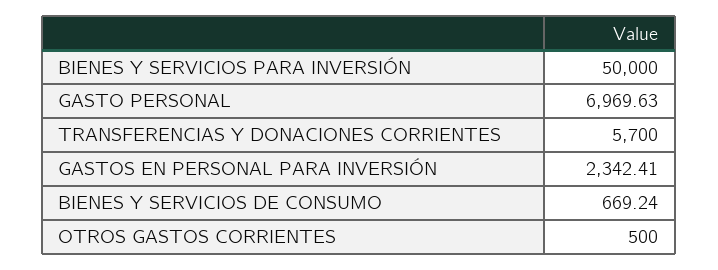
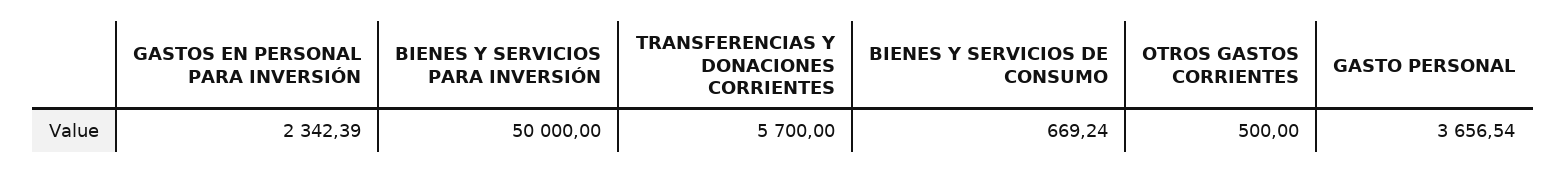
GASTO PERSONAL: 6969.63 -> 3656.54
GASTOS EN PERSONAL PARA INVERSIÓN: 2342.41 -> 2342.39

